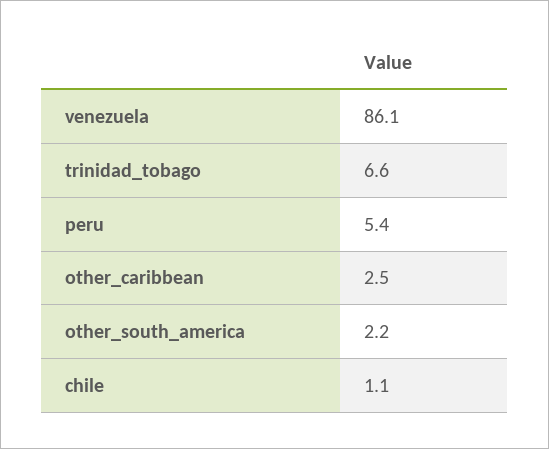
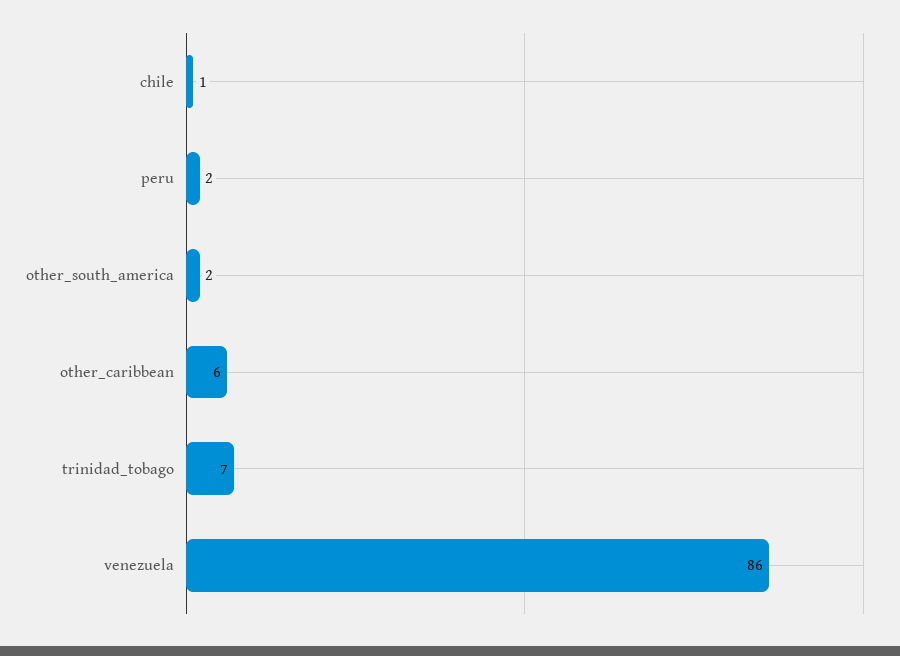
peru: 5.4 -> 2
other_caribbean: 2.5 -> 6

